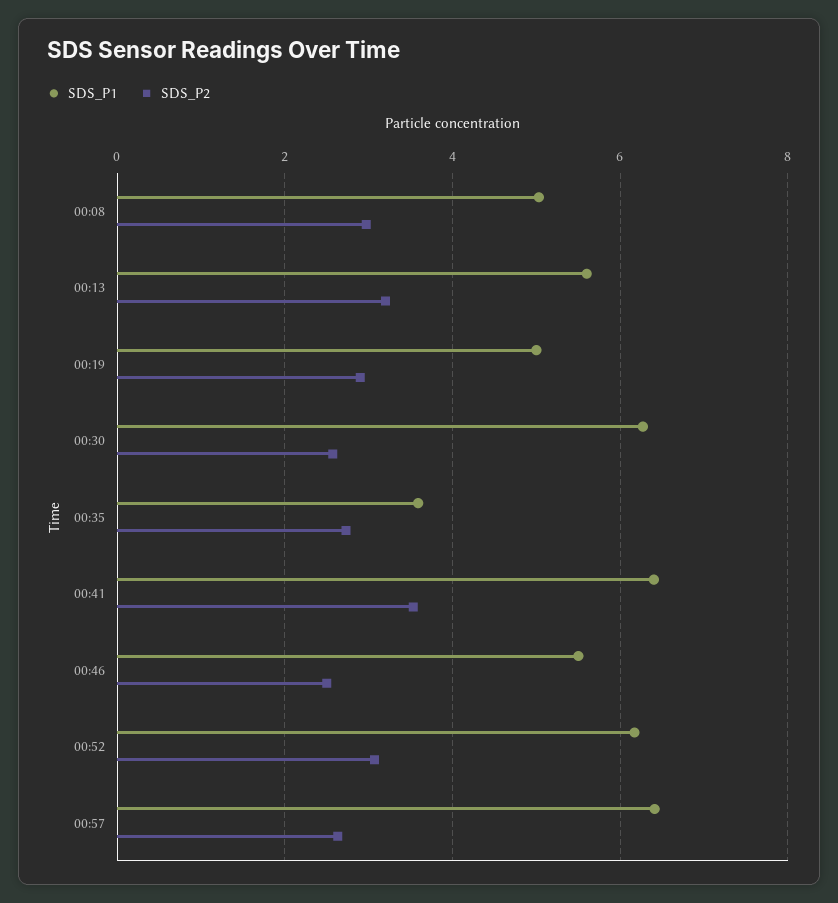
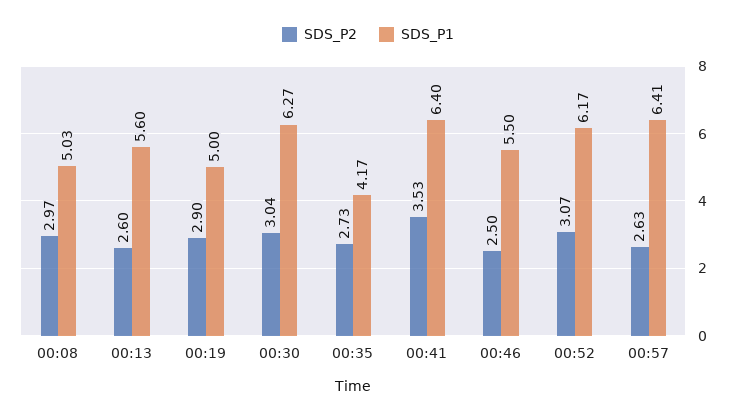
SDS_P2, 00:13: 3.2 -> 2.6
SDS_P2, 00:30: 2.6 -> 3.04
SDS_P1, 00:35: 3.6 -> 4.17

